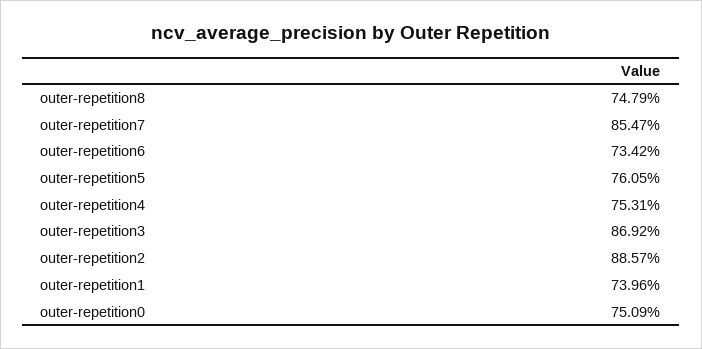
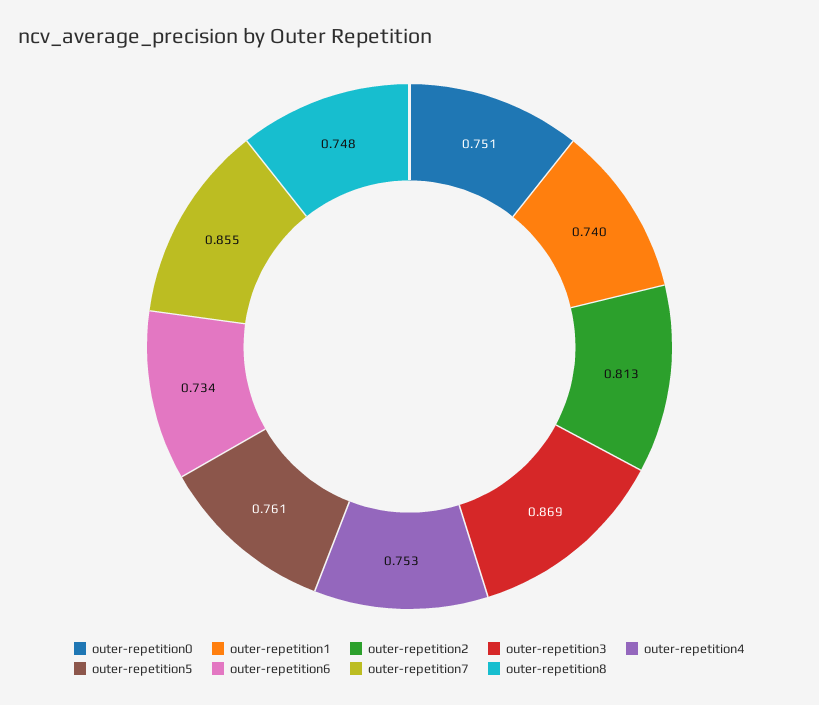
outer-repetition2: 0.8857 -> 0.813

